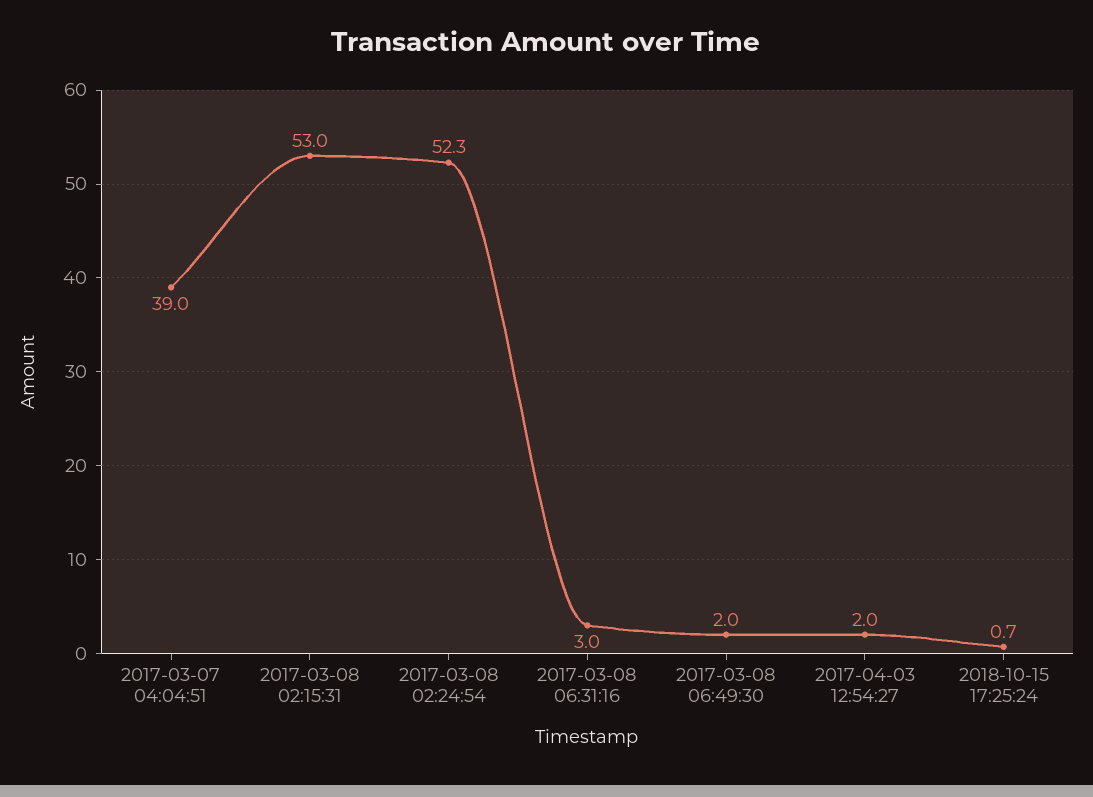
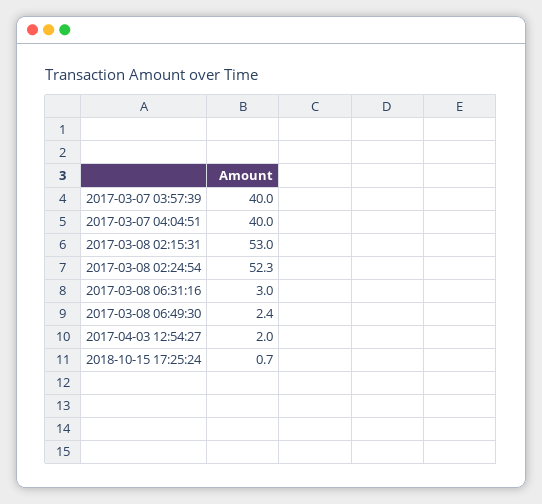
2017-03-07 04:04:51: 39 -> 40
2017-03-08 06:49:30: 2 -> 2.4
2017-03-07 03:57:39: none -> 40

